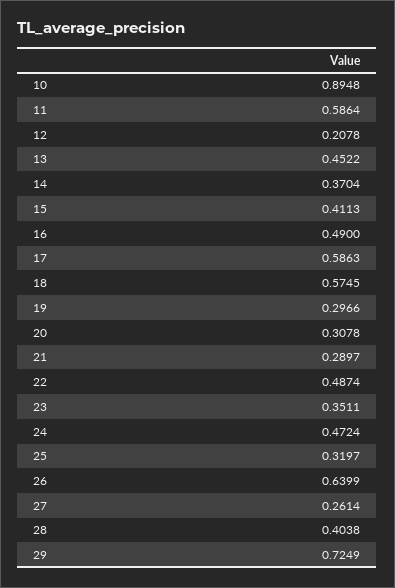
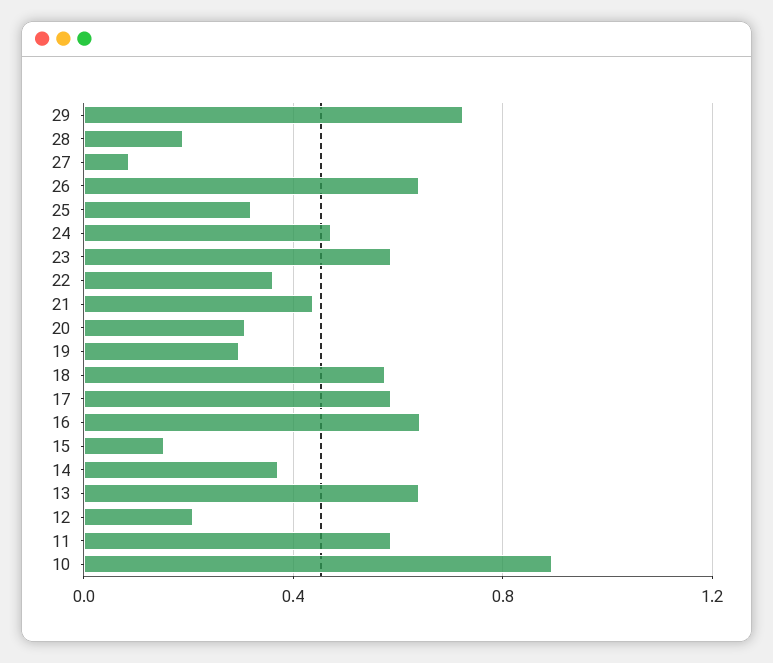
13: 0.4522 -> 0.65
15: 0.4113 -> 0.15
16: 0.49 -> 0.65
21: 0.2897 -> 0.45
22: 0.4874 -> 0.35
23: 0.3511 -> 0.6
27: 0.2614 -> 0.1
28: 0.4038 -> 0.2

